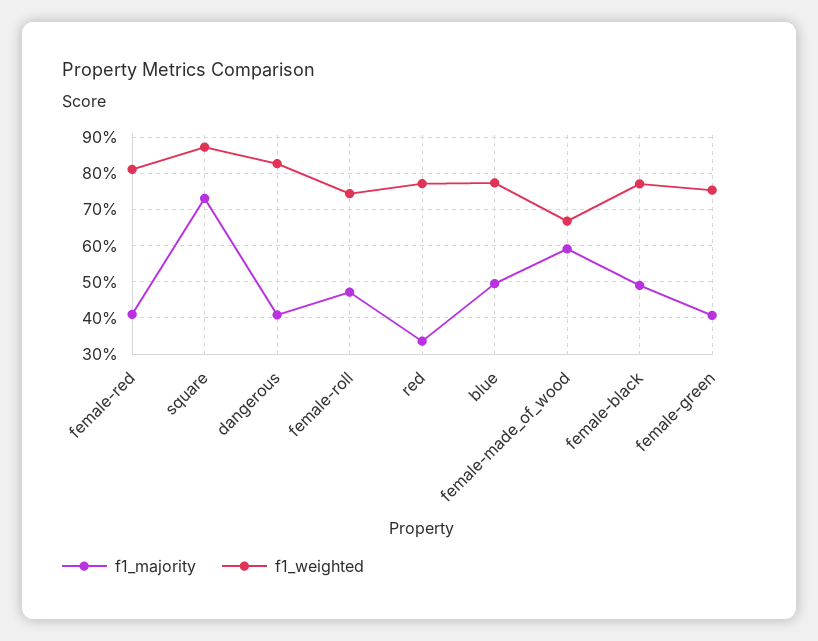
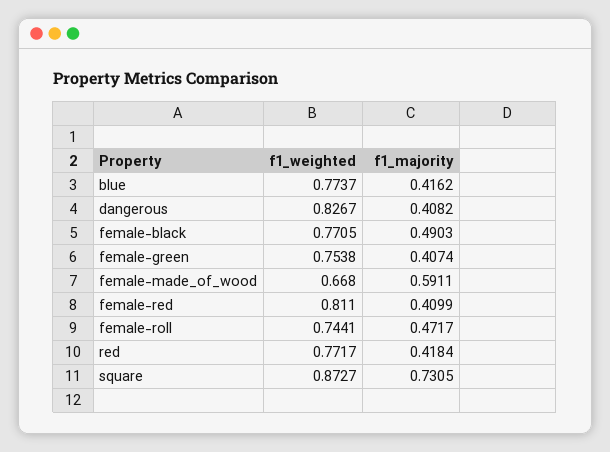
f1_majority, red: 0.34 -> 0.4184
f1_majority, blue: 0.5 -> 0.4162

